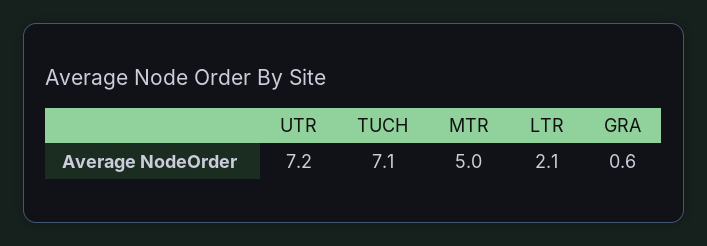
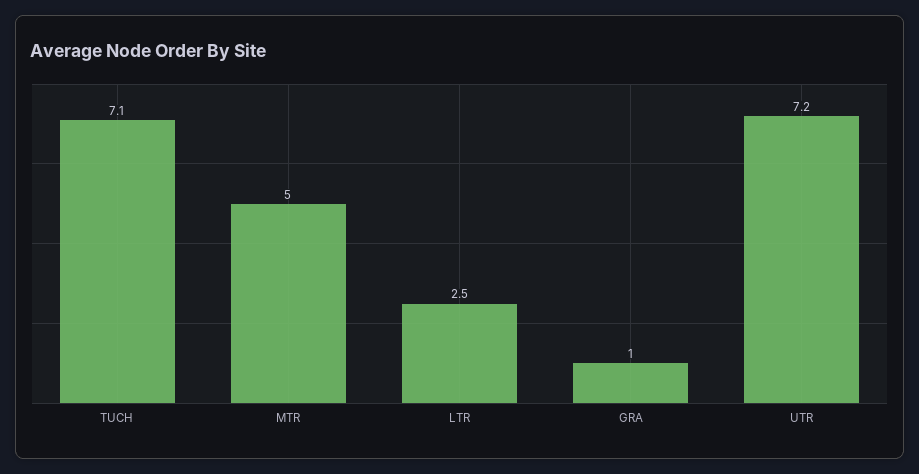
LTR: 2.1 -> 2.5
GRA: 0.6 -> 1

